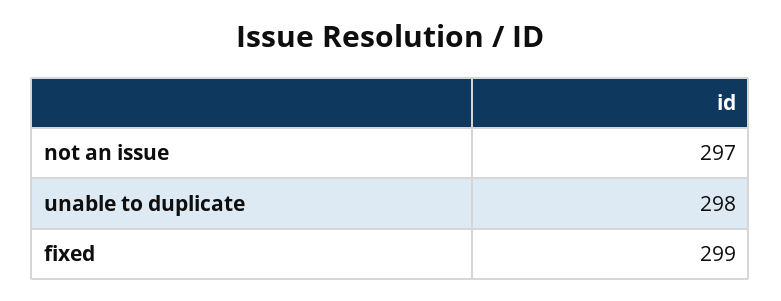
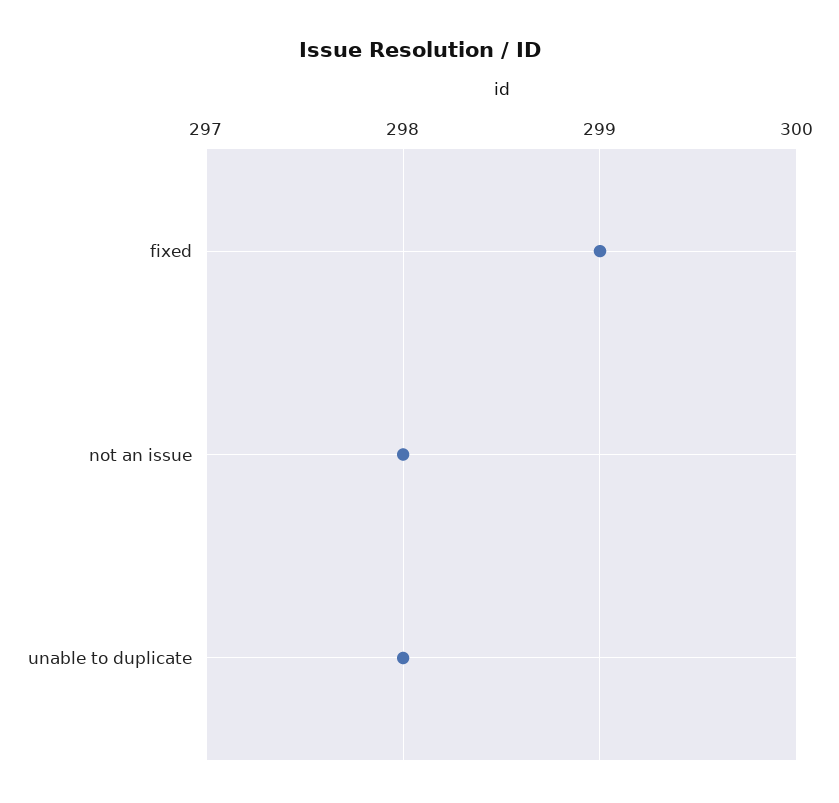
not an issue: 297 -> 298

